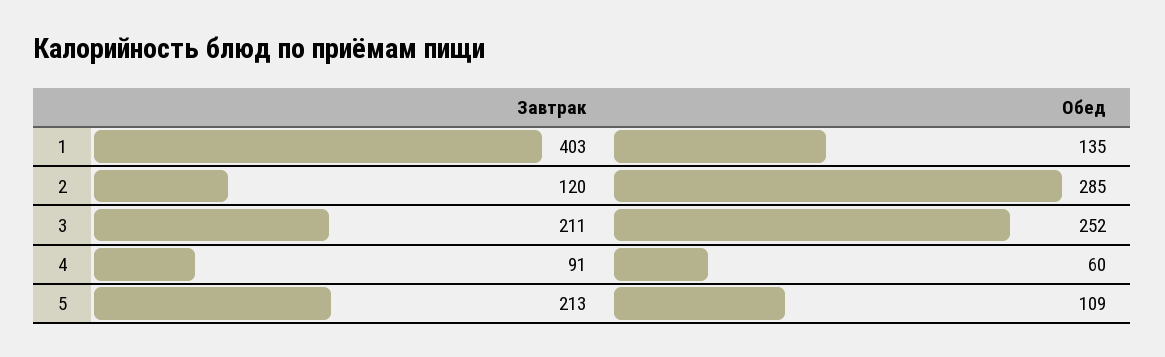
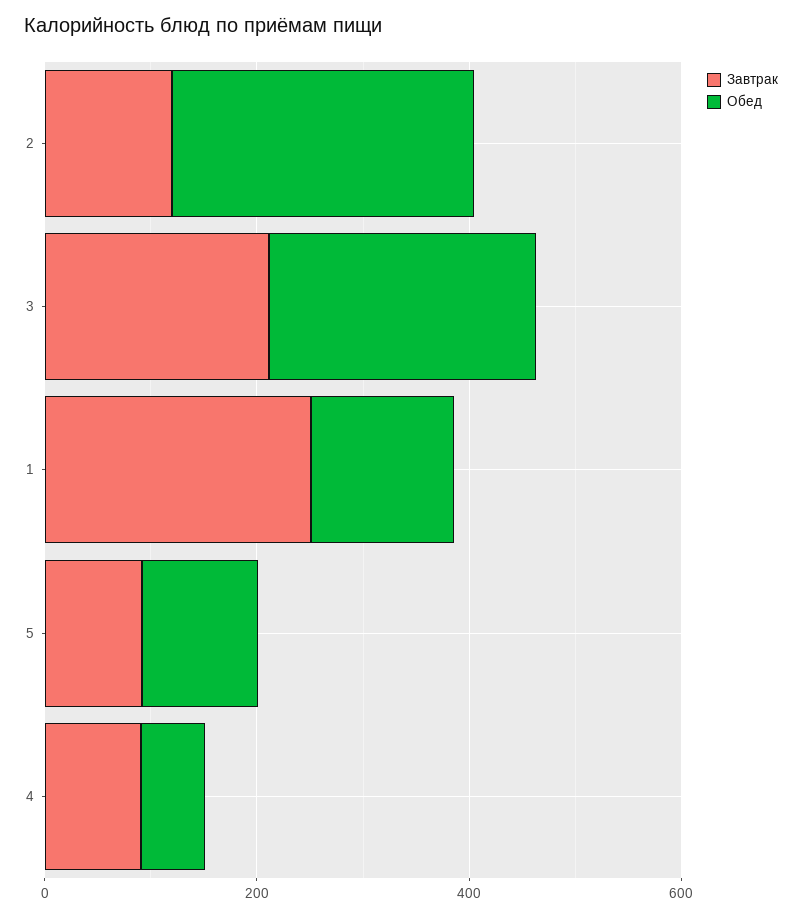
Завтрак, 1: 403 -> 250
Завтрак, 5: 213 -> 100

